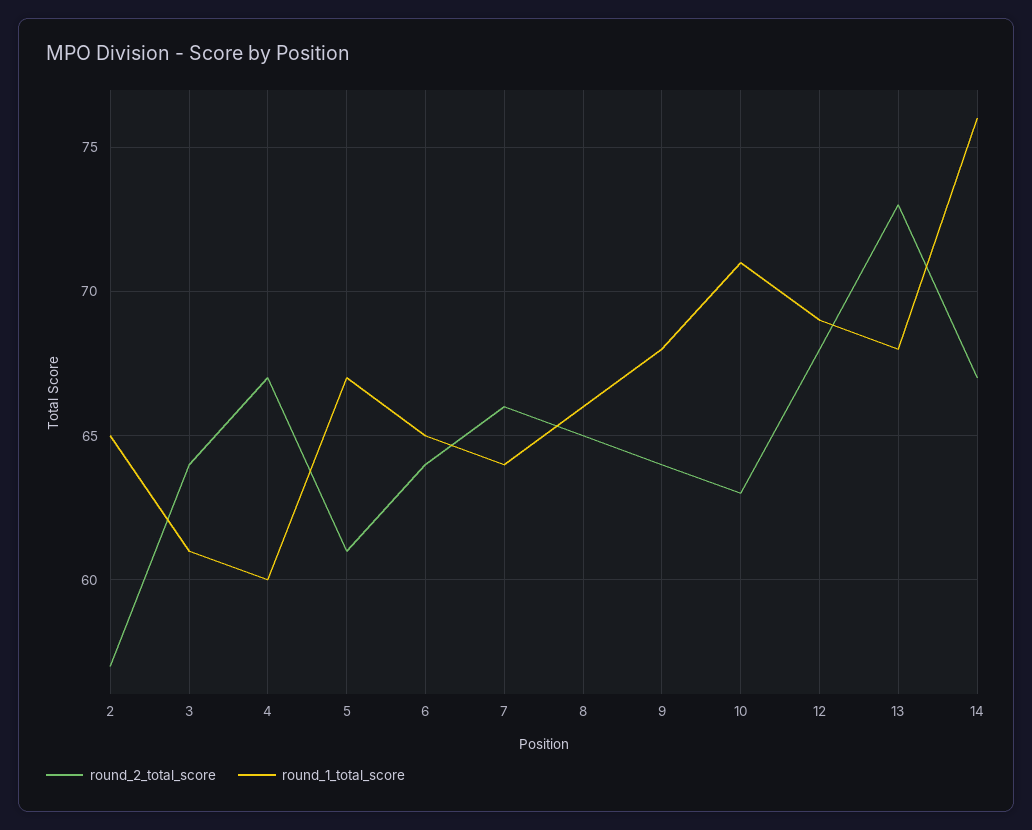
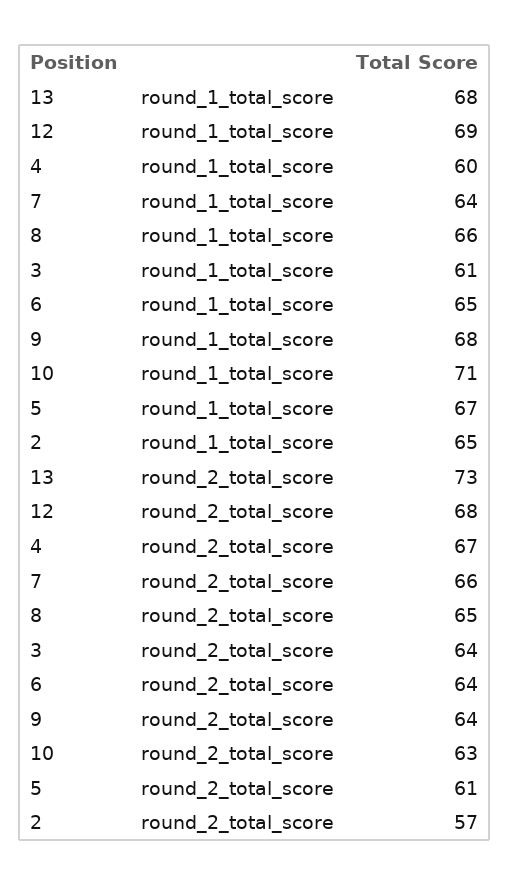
round_2_total_score, 14: 67 -> none
round_1_total_score, 14: 76 -> none

